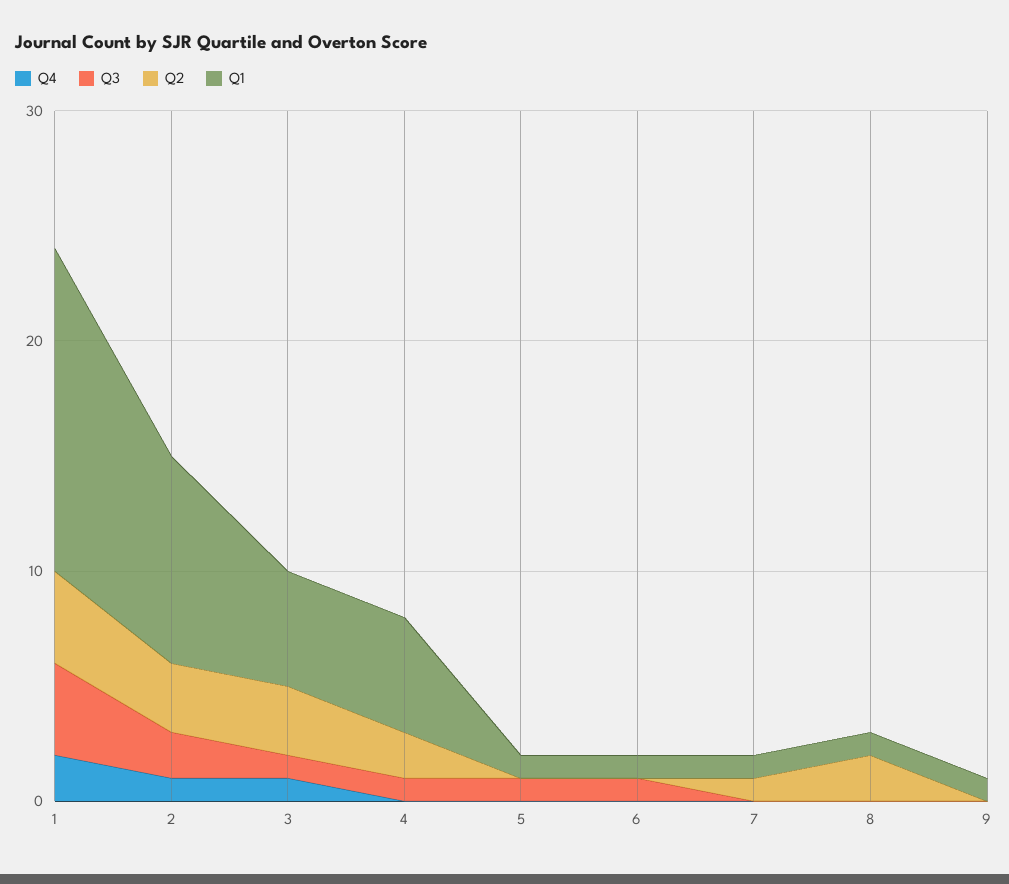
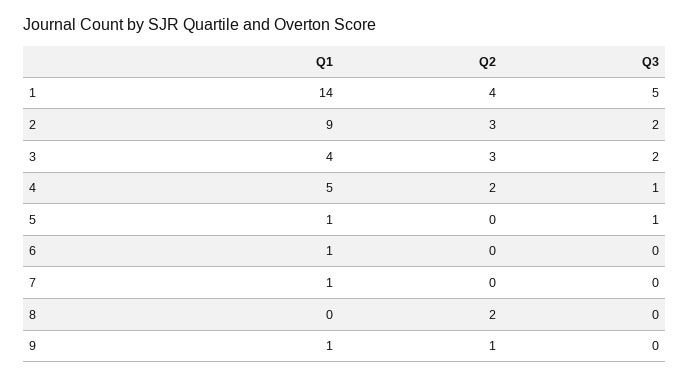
Q4, 1: 2 -> none
Q3, 1: 4 -> 5
Q4, 2: 1 -> none
Q4, 3: 1 -> none
Q3, 3: 1 -> 2
Q1, 3: 5 -> 4
Q4, 4: 0 -> none
Q4, 5: 0 -> none
Q4, 6: 0 -> none
Q3, 6: 1 -> 0
Q4, 7: 0 -> none
Q2, 7: 1 -> 0
Q4, 8: 0 -> none
Q1, 8: 1 -> 0
Q4, 9: 0 -> none
Q2, 9: 0 -> 1

